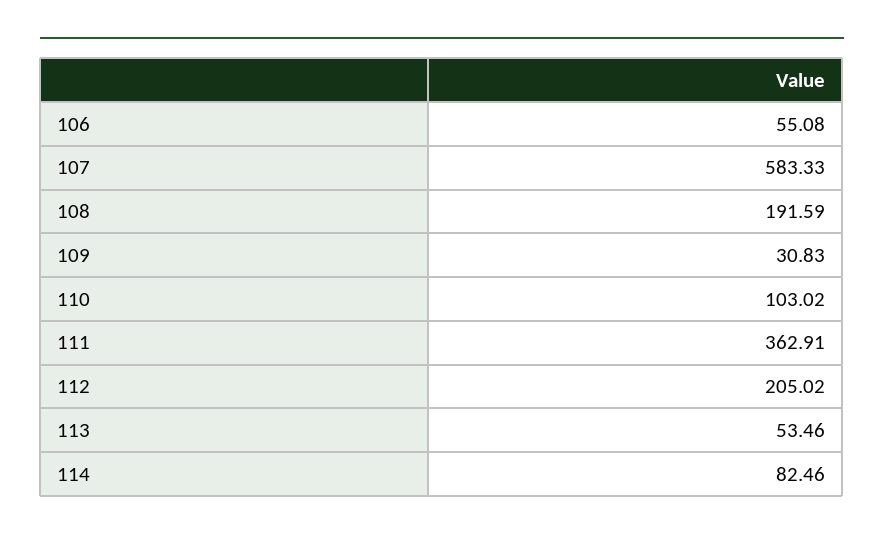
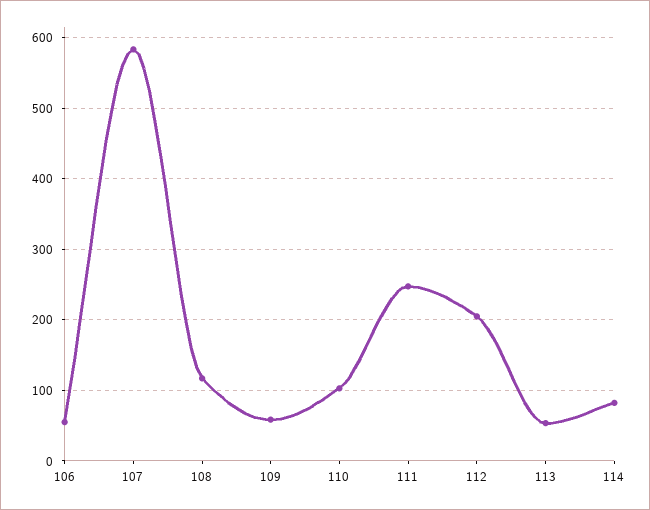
108: 191.59 -> 120
109: 30.83 -> 60
111: 362.91 -> 250

